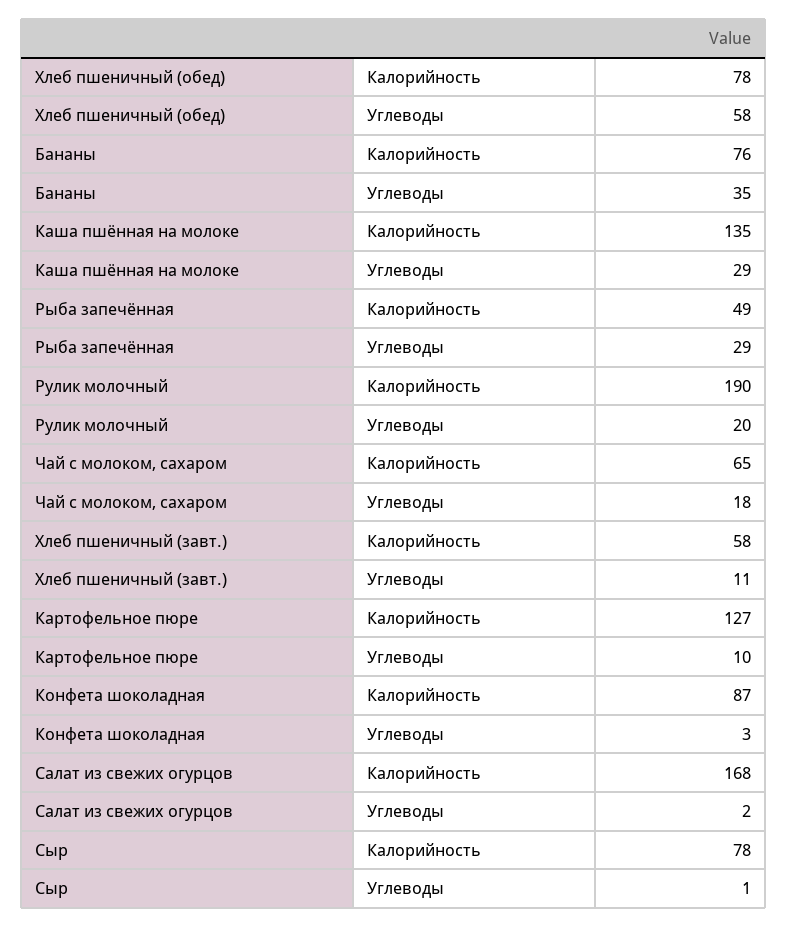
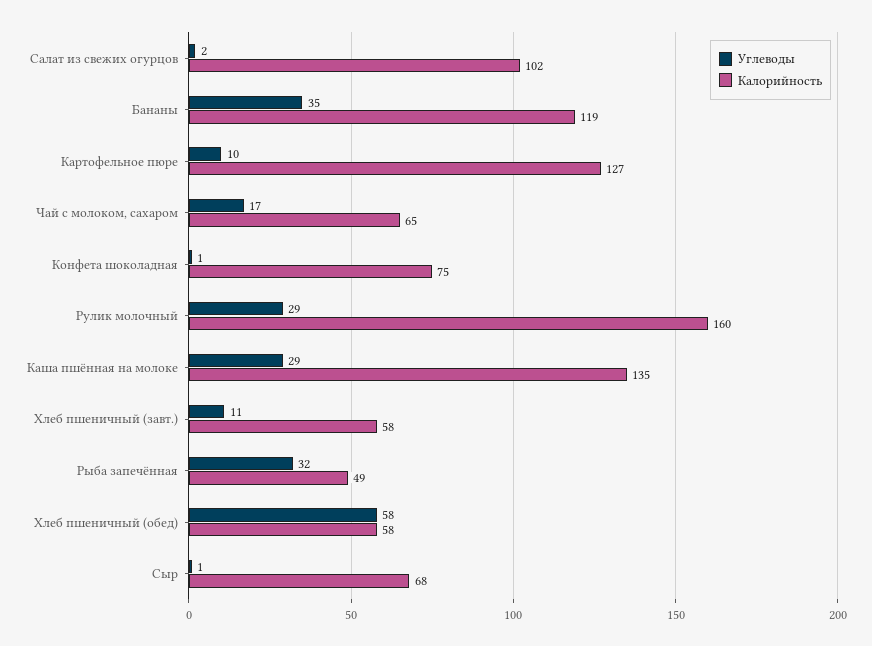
Калорийность, Хлеб пшеничный (обед): 78 -> 58
Калорийность, Бананы: 76 -> 119
Углеводы, Рыба запечённая: 29 -> 32
Калорийность, Рулик молочный: 190 -> 160
Углеводы, Рулик молочный: 20 -> 29
Углеводы, Чай с молоком, сахаром: 18 -> 17
Калорийность, Конфета шоколадная: 87 -> 75
Углеводы, Конфета шоколадная: 3 -> 1
Калорийность, Салат из свежих огурцов: 168 -> 102
Калорийность, Сыр: 78 -> 68

